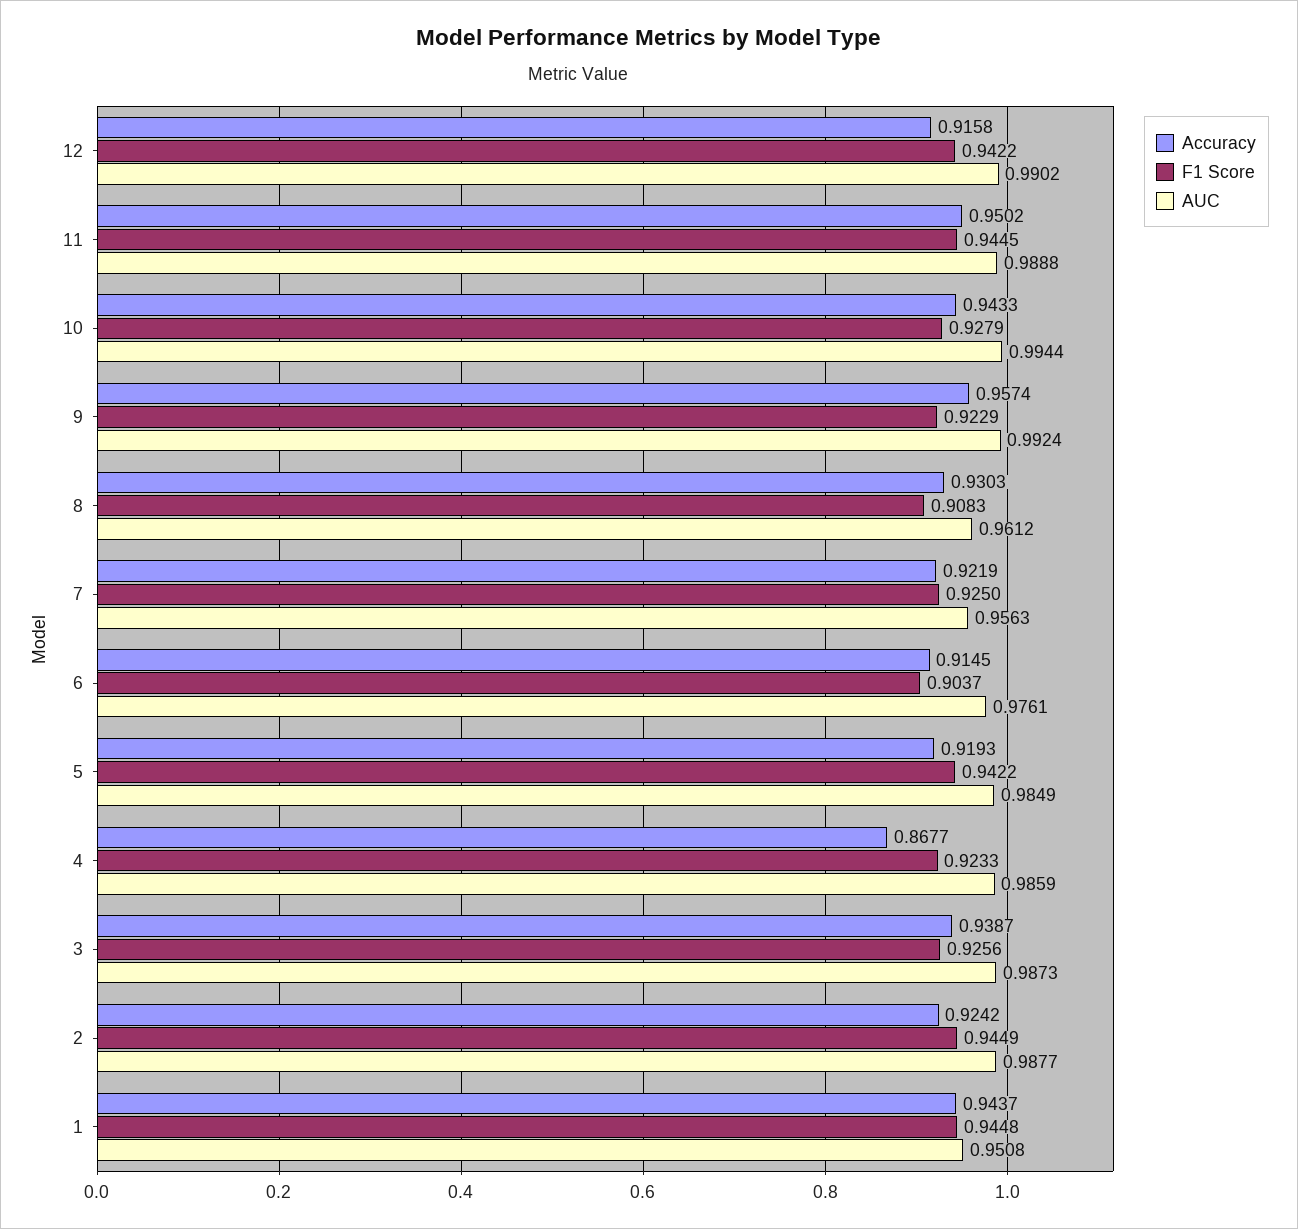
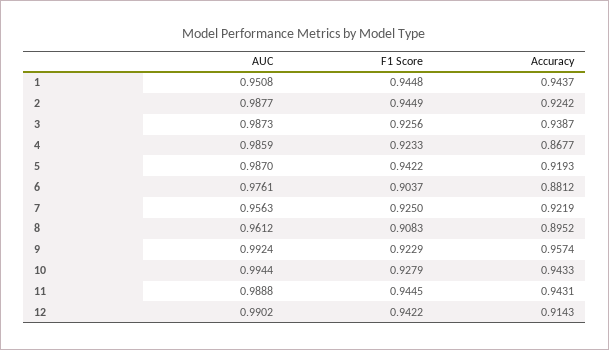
Accuracy, 12: 0.9158 -> 0.9143
Accuracy, 11: 0.9502 -> 0.9431
Accuracy, 8: 0.9303 -> 0.8952
Accuracy, 6: 0.9145 -> 0.8812
AUC, 5: 0.9849 -> 0.987

